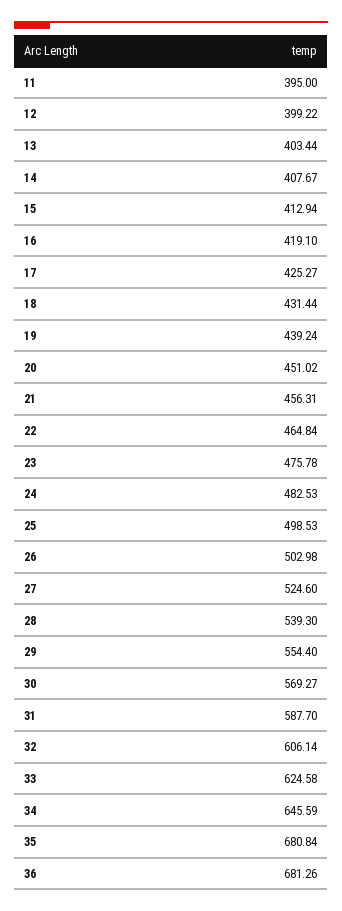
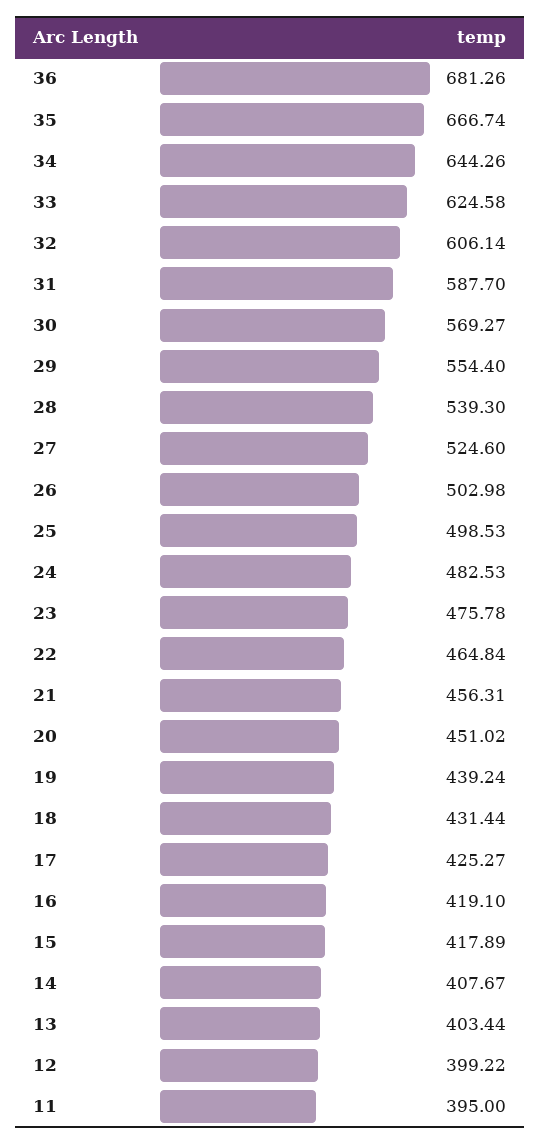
15: 412.94 -> 417.89
34: 645.59 -> 644.26
35: 680.84 -> 666.74

